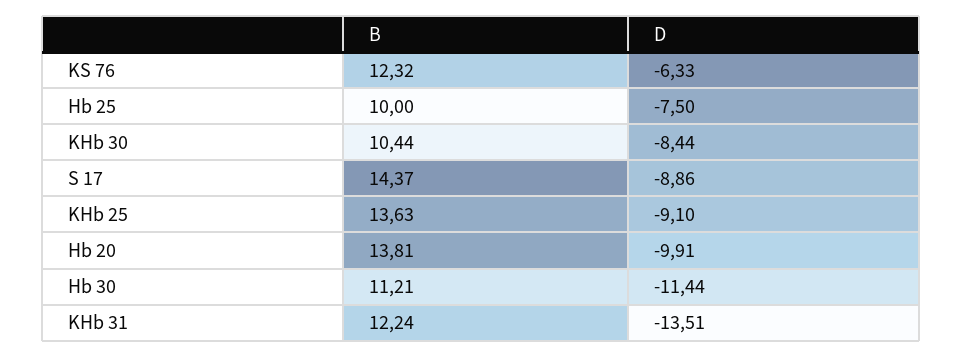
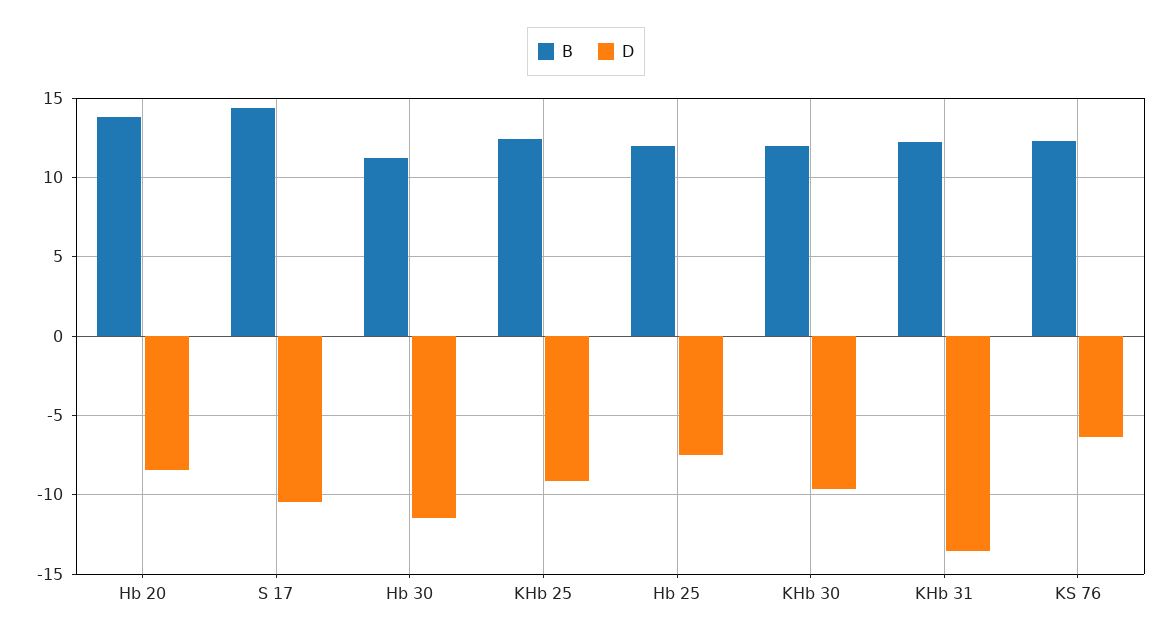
B, Hb 25: 10 -> 12
B, KHb 30: 10.44 -> 12
D, KHb 30: -8.44 -> -9.5
D, S 17: -8.86 -> -10.5
B, KHb 25: 13.63 -> 12.5
D, Hb 20: -9.91 -> -8.5

